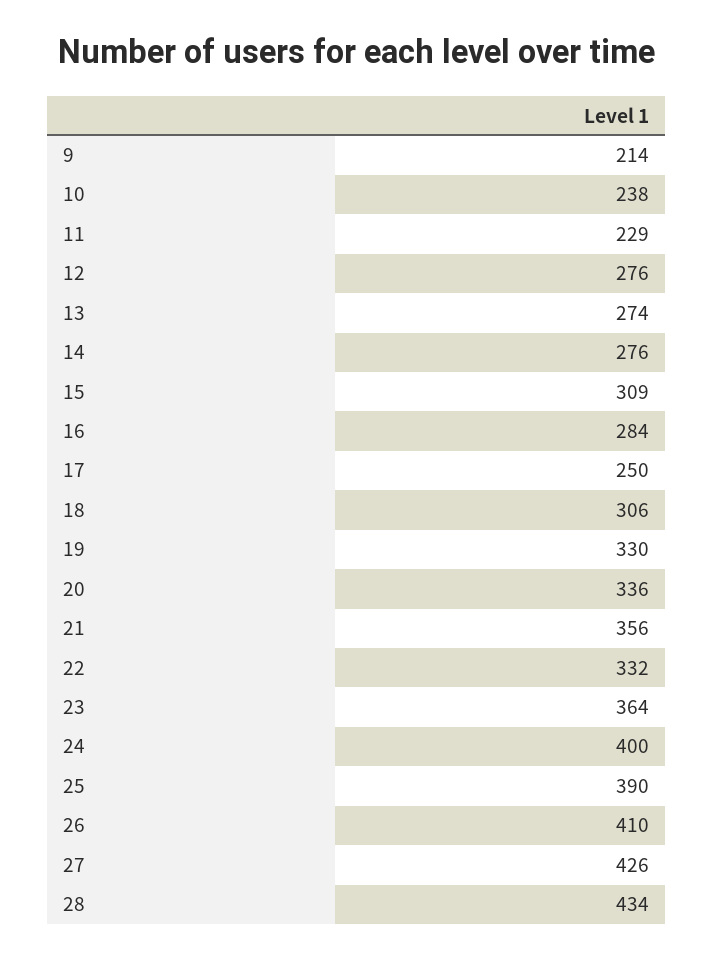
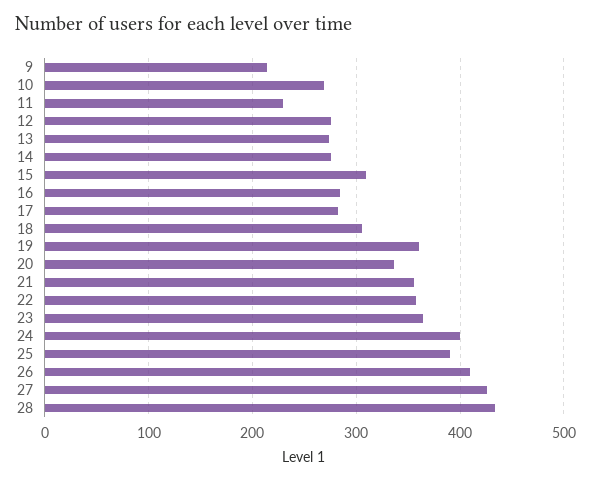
10: 238 -> 270
17: 250 -> 280
19: 330 -> 360
22: 332 -> 360

